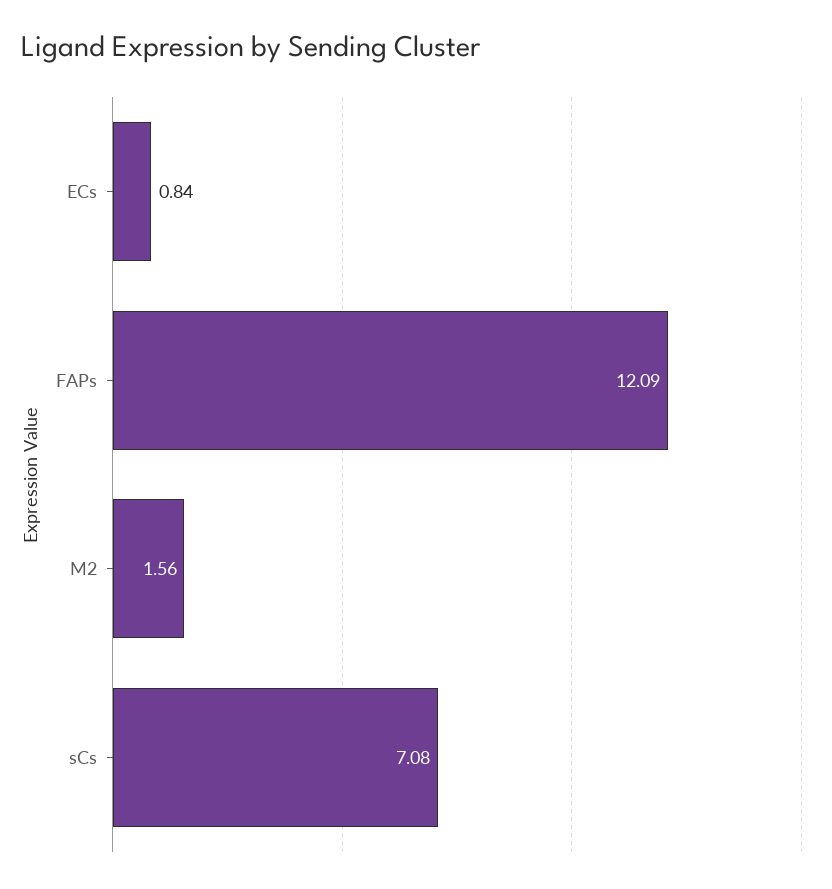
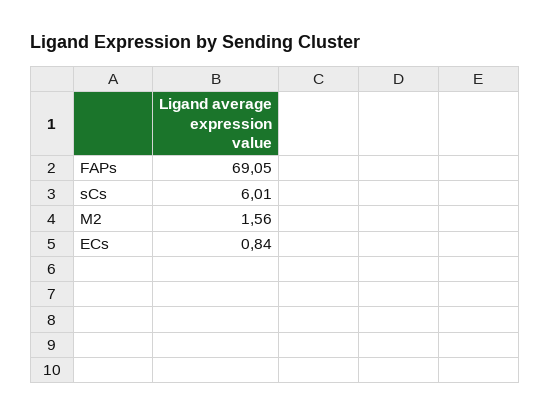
FAPs: 12.09 -> 69.05
sCs: 7.08 -> 6.01

